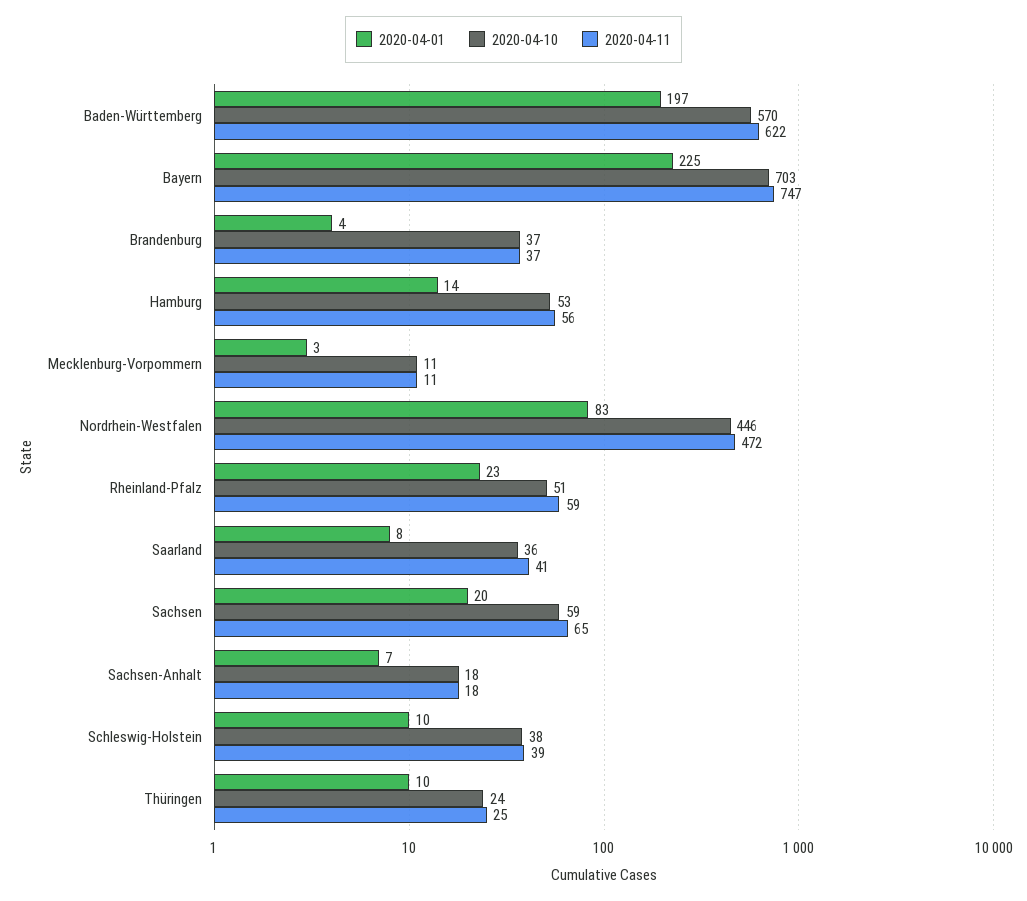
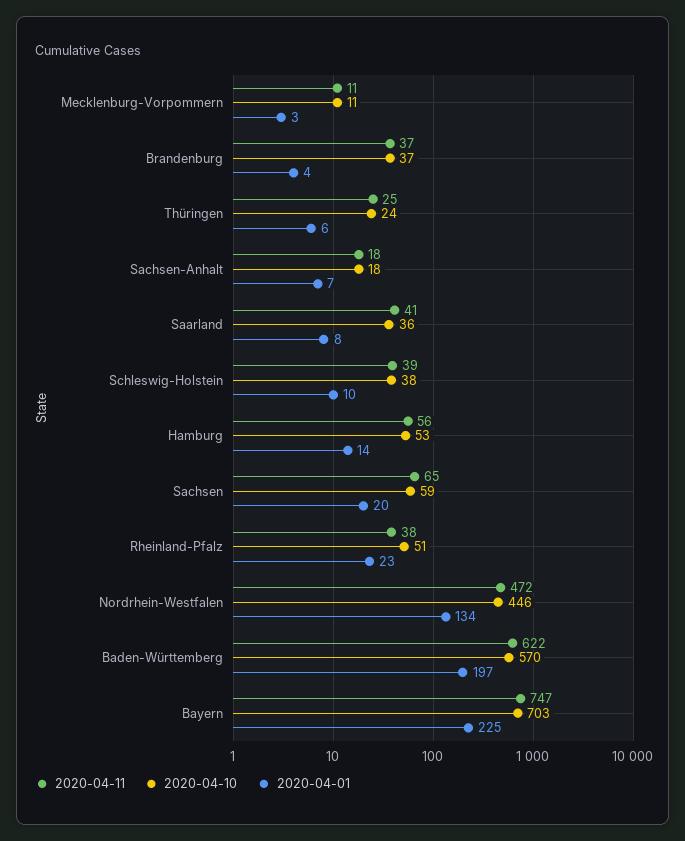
2020-04-01, Nordrhein-Westfalen: 83 -> 134
2020-04-11, Rheinland-Pfalz: 59 -> 38
2020-04-01, Thüringen: 10 -> 6

